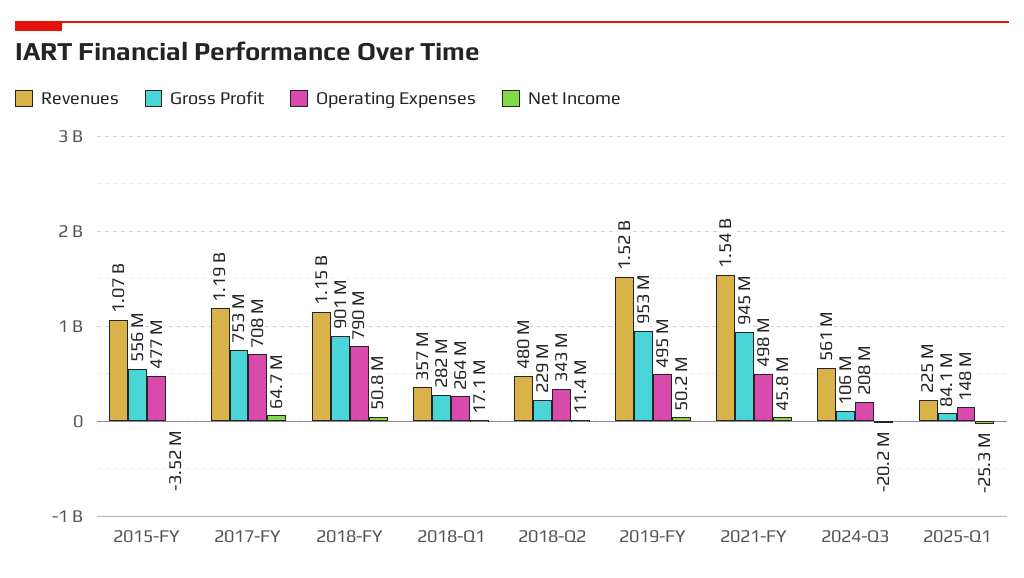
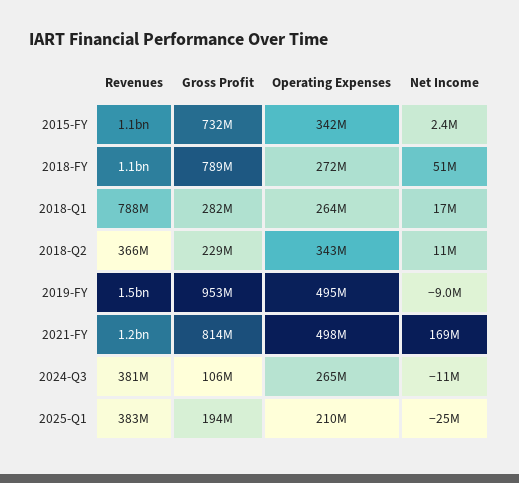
Gross Profit, 2015-FY: 556000000 -> 732000000
Operating Expenses, 2015-FY: 477000000 -> 342000000
Net Income, 2015-FY: -3520000 -> 2400000
Revenues, 2017-FY: 1190000000 -> none
Gross Profit, 2017-FY: 753000000 -> none
Operating Expenses, 2017-FY: 708000000 -> none
Net Income, 2017-FY: 64700000 -> none
Gross Profit, 2018-FY: 901000000 -> 789000000
Operating Expenses, 2018-FY: 790000000 -> 272000000
Revenues, 2018-Q1: 357000000 -> 788000000
Revenues, 2018-Q2: 480000000 -> 366000000
Net Income, 2019-FY: 50200000 -> -9000000
Revenues, 2021-FY: 1540000000 -> 1200000000
Gross Profit, 2021-FY: 945000000 -> 814000000
Net Income, 2021-FY: 45800000 -> 169000000
Revenues, 2024-Q3: 561000000 -> 381000000
Operating Expenses, 2024-Q3: 208000000 -> 265000000
Net Income, 2024-Q3: -20200000 -> -11000000
Revenues, 2025-Q1: 225000000 -> 383000000
Gross Profit, 2025-Q1: 84100000 -> 194000000
Operating Expenses, 2025-Q1: 148000000 -> 210000000

